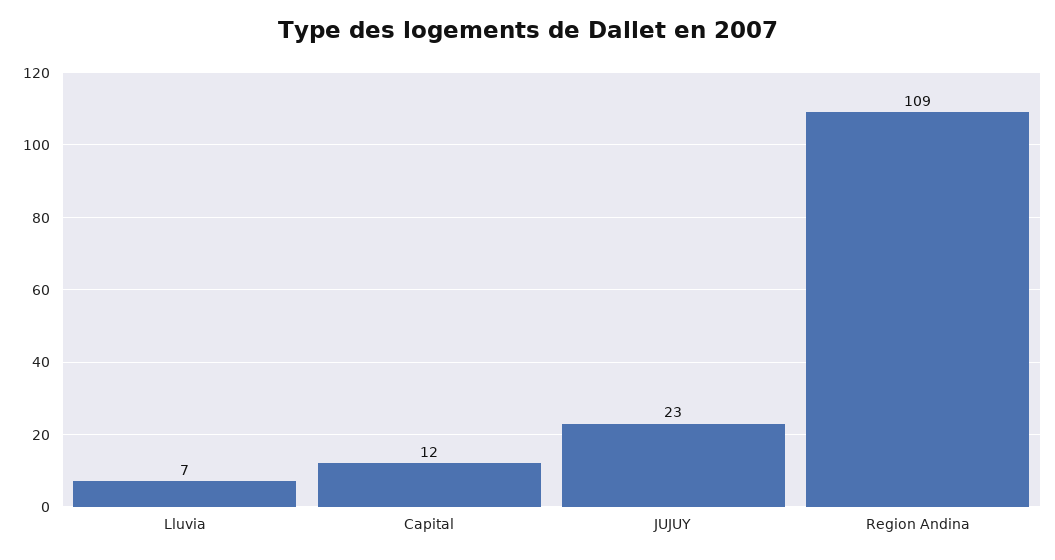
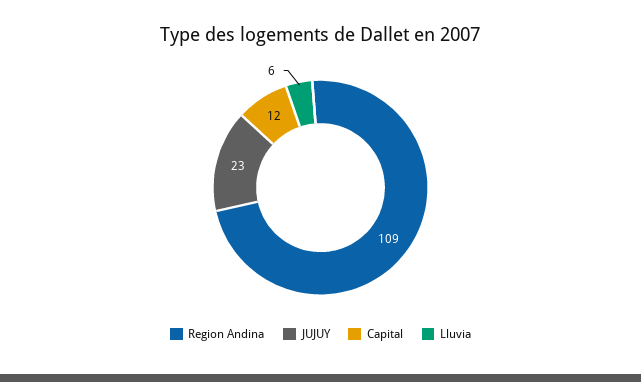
Lluvia: 7 -> 6

